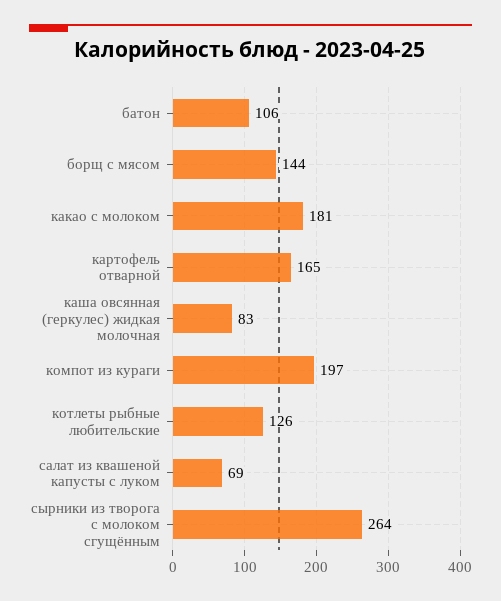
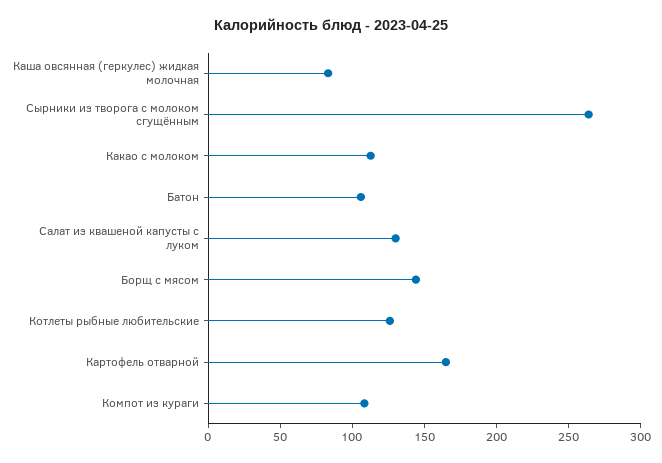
какао с молоком: 181 -> 110
компот из кураги: 197 -> 110
салат из квашеной капусты с луком: 69 -> 130

